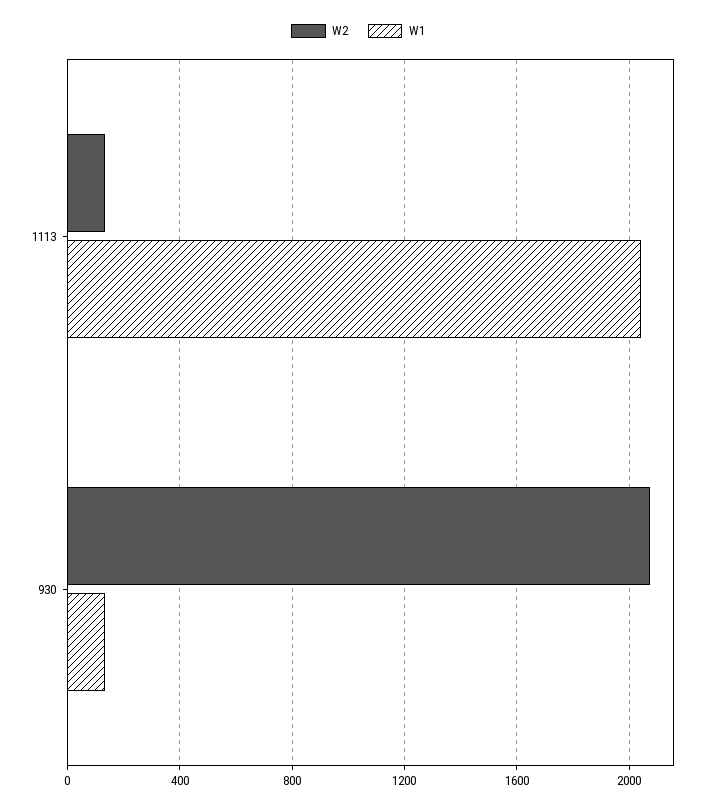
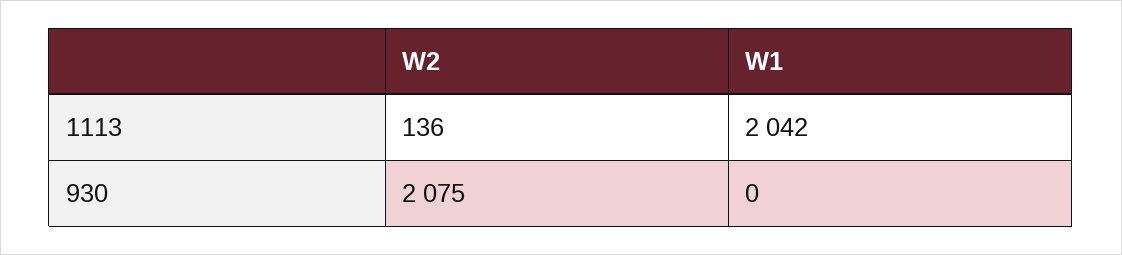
W1, 930: 150 -> 0

